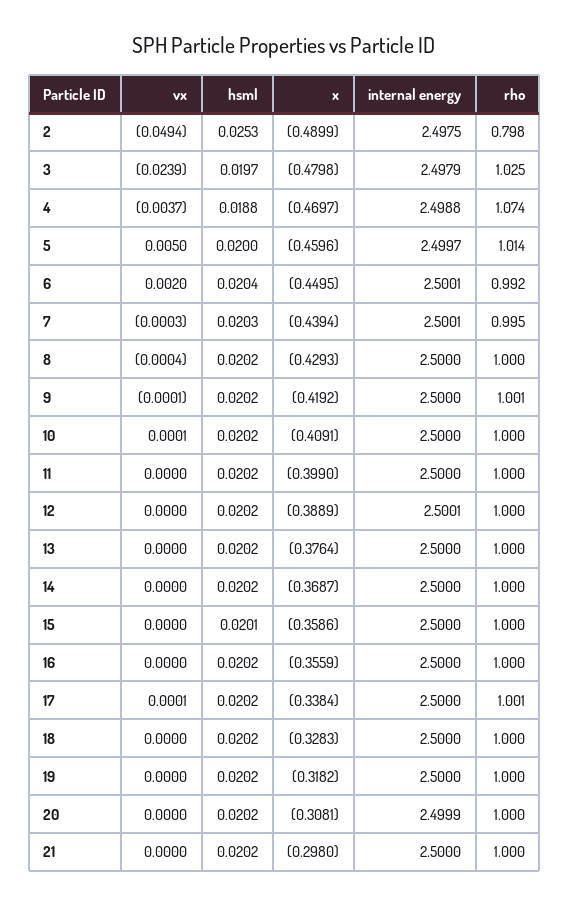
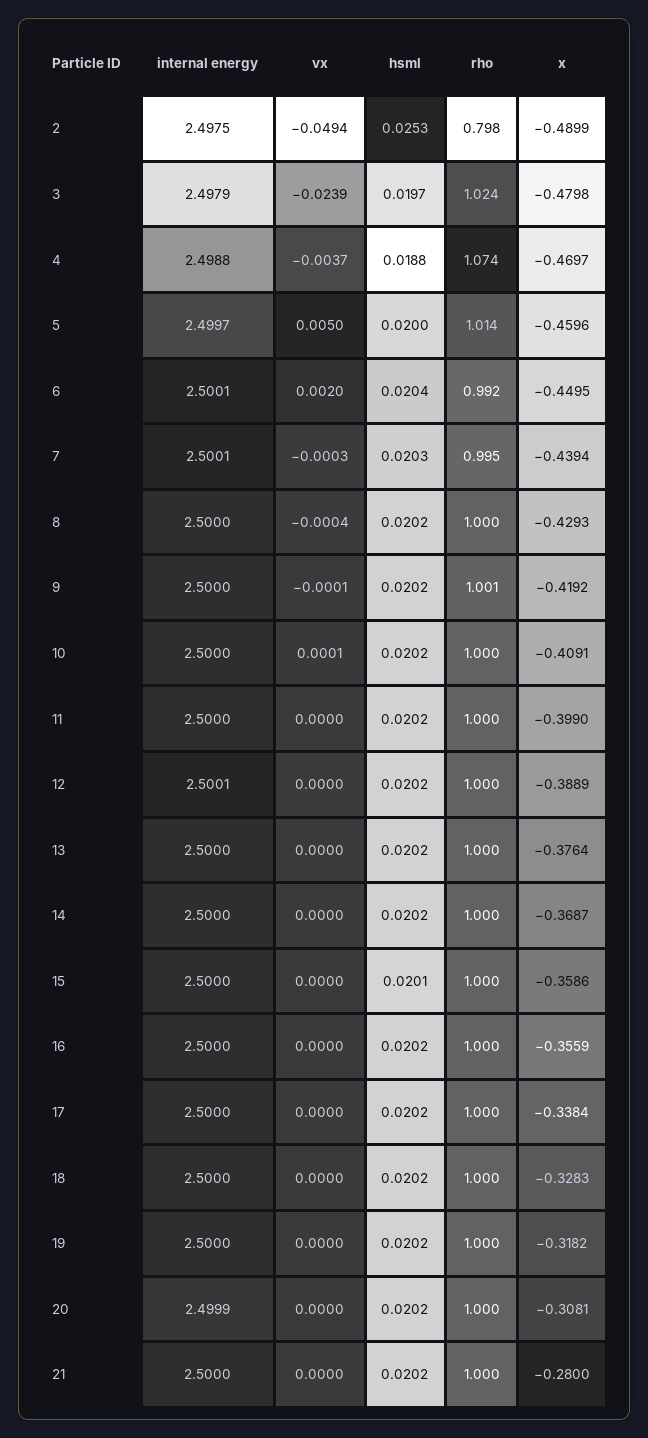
rho, 3: 1.025 -> 1.024
vx, 17: 0.0001 -> 0
rho, 17: 1.001 -> 1
x, 21: -0.298 -> -0.28

